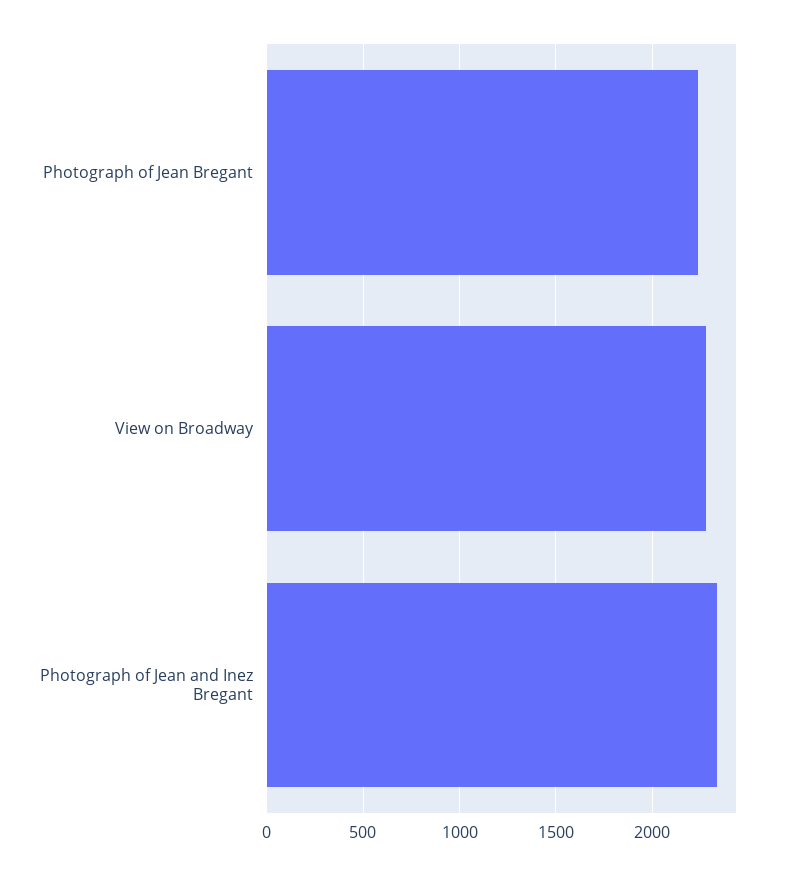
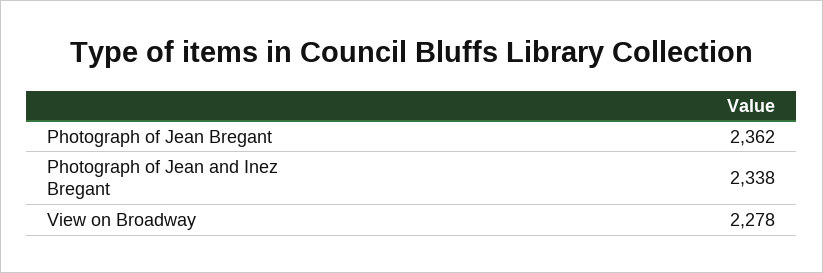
Photograph of Jean Bregant: 2250 -> 2362

